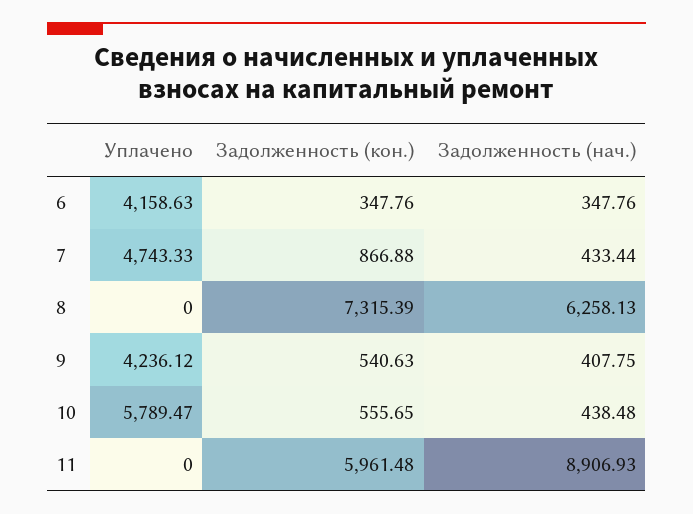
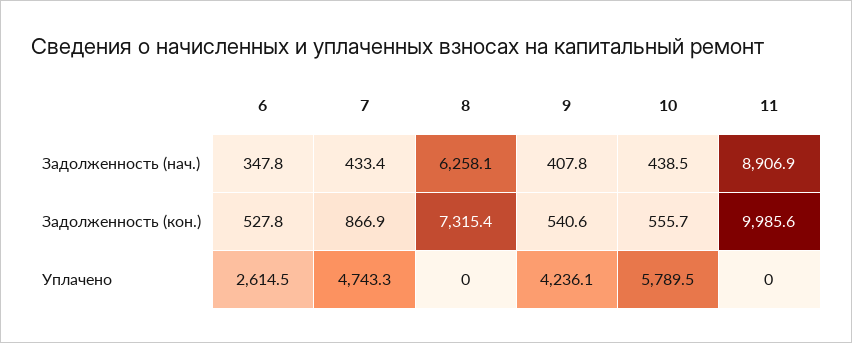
Уплачено, 6: 4158.63 -> 2614.5
Задолженность (кон.), 6: 347.76 -> 527.8
Задолженность (кон.), 11: 5961.48 -> 9985.6

